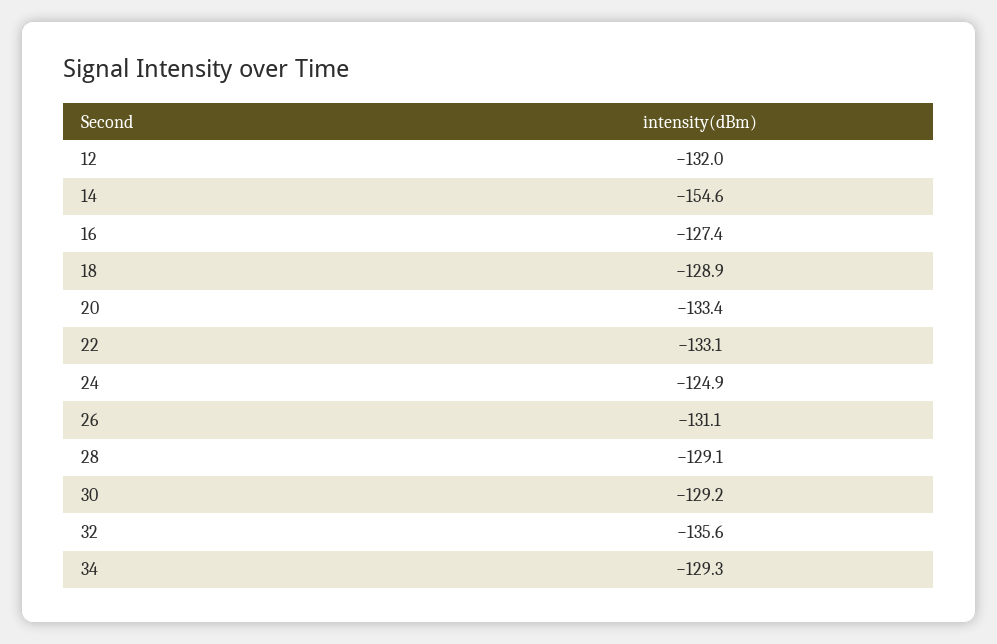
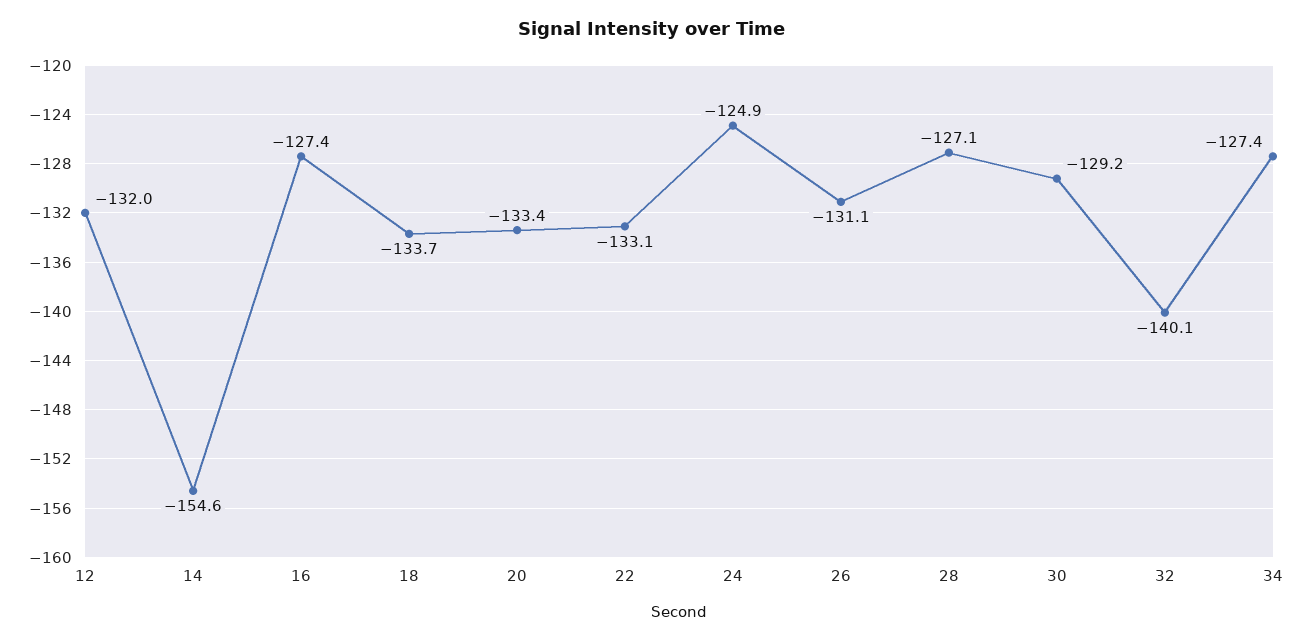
18: -128.9 -> -133.7
28: -129.1 -> -127.1
32: -135.6 -> -140.1
34: -129.3 -> -127.4

